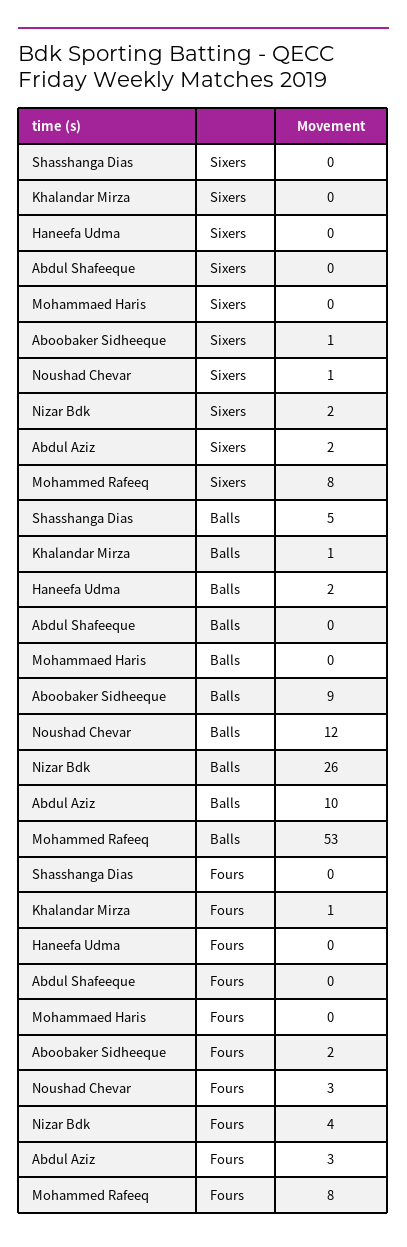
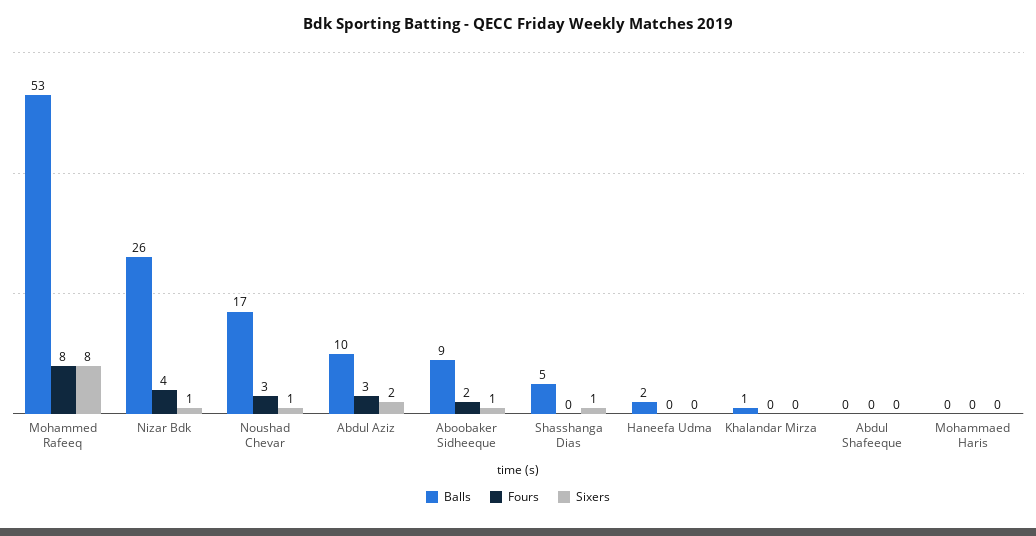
Sixers, Shasshanga Dias: 0 -> 1
Sixers, Nizar Bdk: 2 -> 1
Balls, Noushad Chevar: 12 -> 17
Fours, Khalandar Mirza: 1 -> 0

